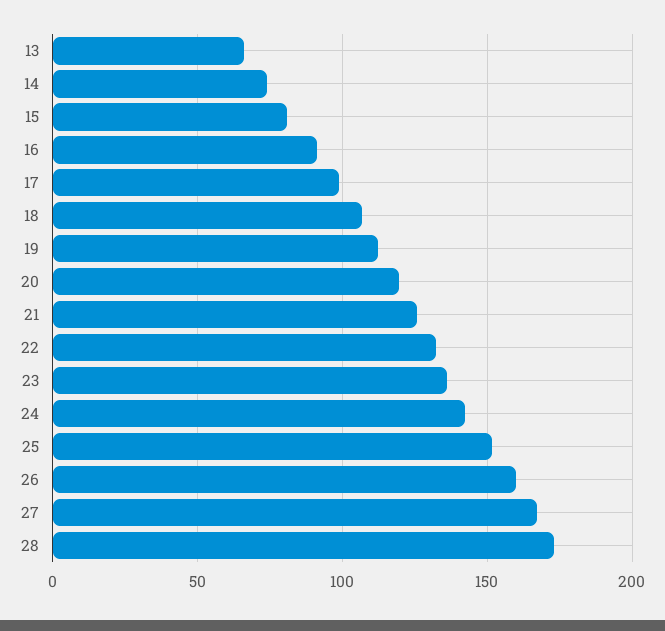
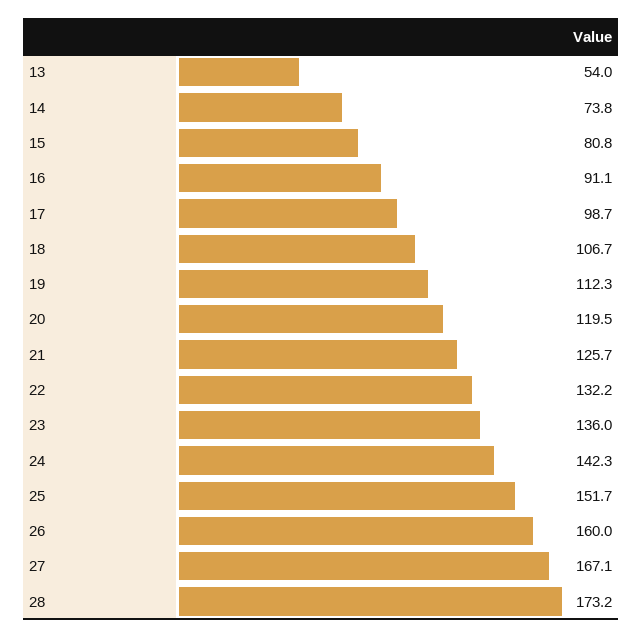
13: 65 -> 54

